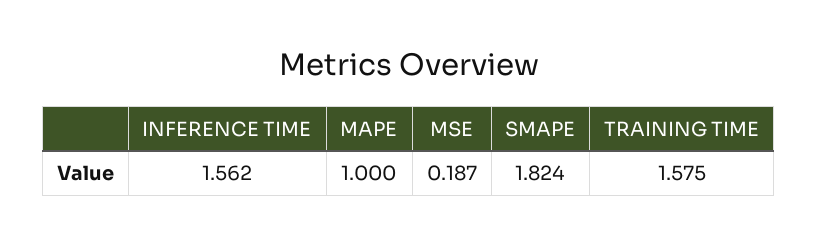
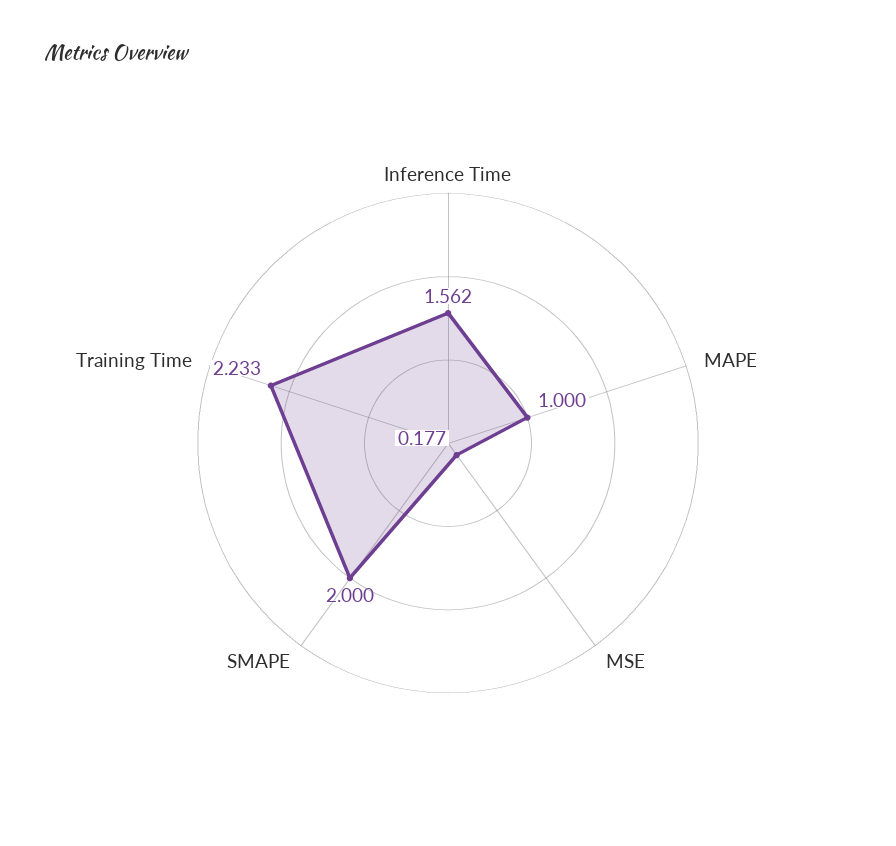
MSE: 0.187 -> 0.177
SMAPE: 1.824 -> 2
TRAINING TIME: 1.575 -> 2.233

